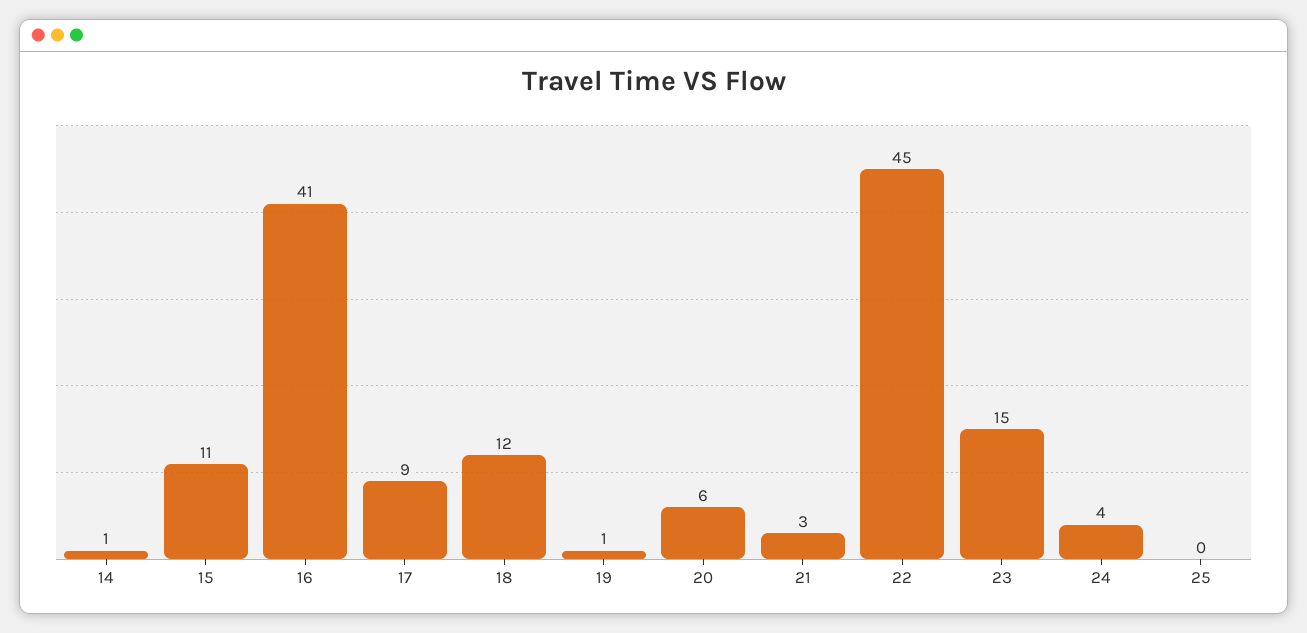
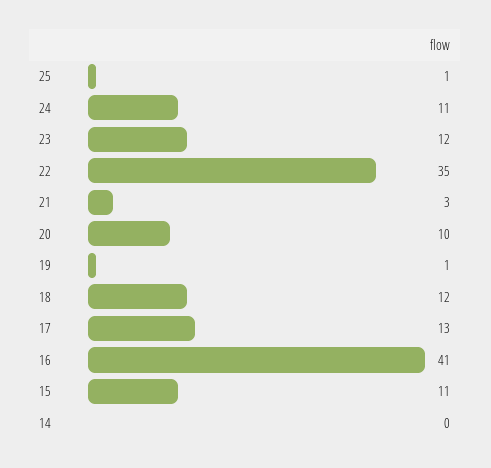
14: 1 -> 0
17: 9 -> 13
20: 6 -> 10
22: 45 -> 35
23: 15 -> 12
24: 4 -> 11
25: 0 -> 1

